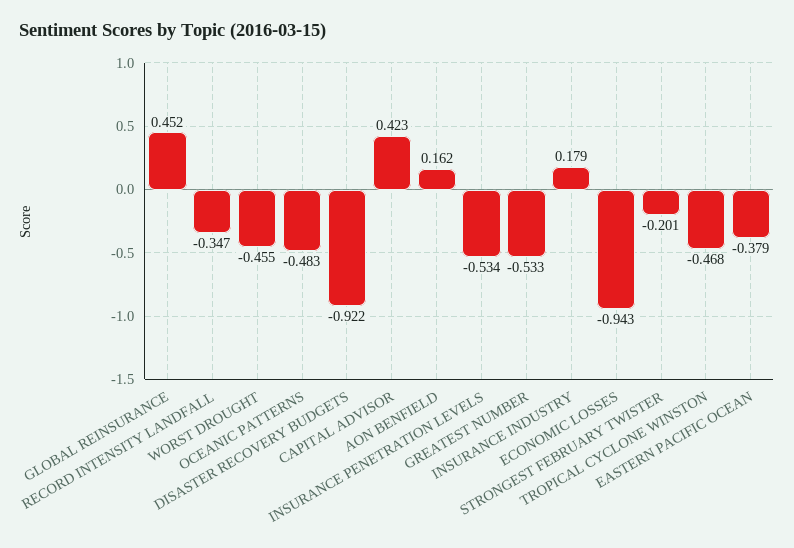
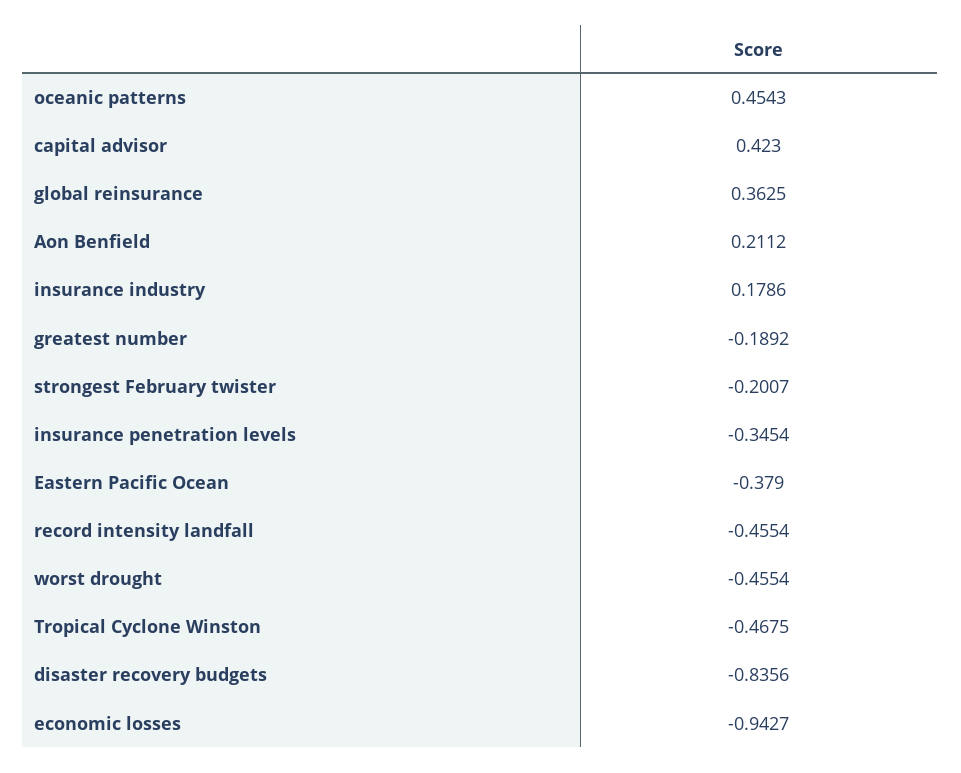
GLOBAL REINSURANCE: 0.452 -> 0.3625
RECORD INTENSITY LANDFALL: -0.347 -> -0.4554
OCEANIC PATTERNS: -0.483 -> 0.4543
DISASTER RECOVERY BUDGETS: -0.922 -> -0.8356
AON BENFIELD: 0.162 -> 0.2112
INSURANCE PENETRATION LEVELS: -0.534 -> -0.3454
GREATEST NUMBER: -0.533 -> -0.1892

